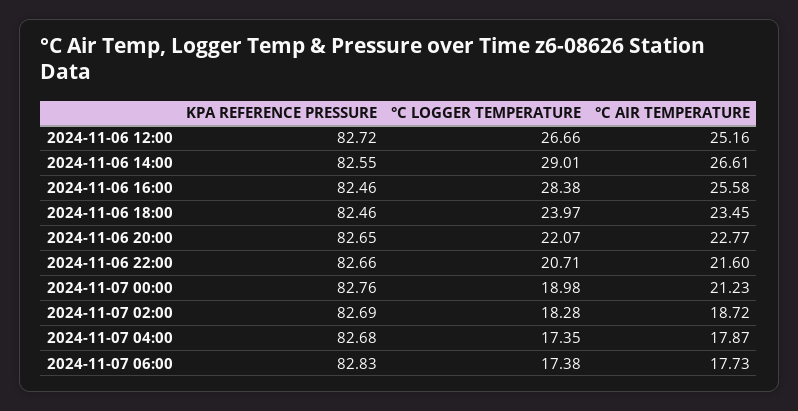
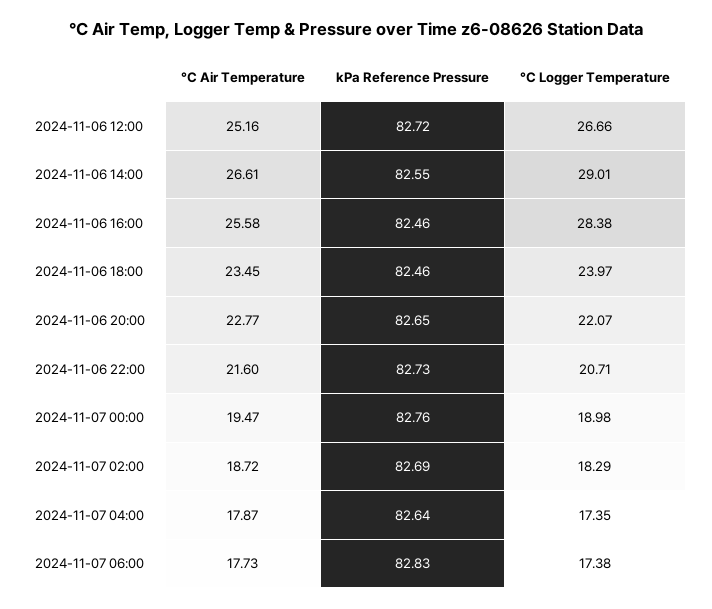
KPA REFERENCE PRESSURE, 2024-11-06 22:00: 82.66 -> 82.73
°C AIR TEMPERATURE, 2024-11-07 00:00: 21.23 -> 19.47
°C LOGGER TEMPERATURE, 2024-11-07 02:00: 18.28 -> 18.29
KPA REFERENCE PRESSURE, 2024-11-07 04:00: 82.68 -> 82.64

